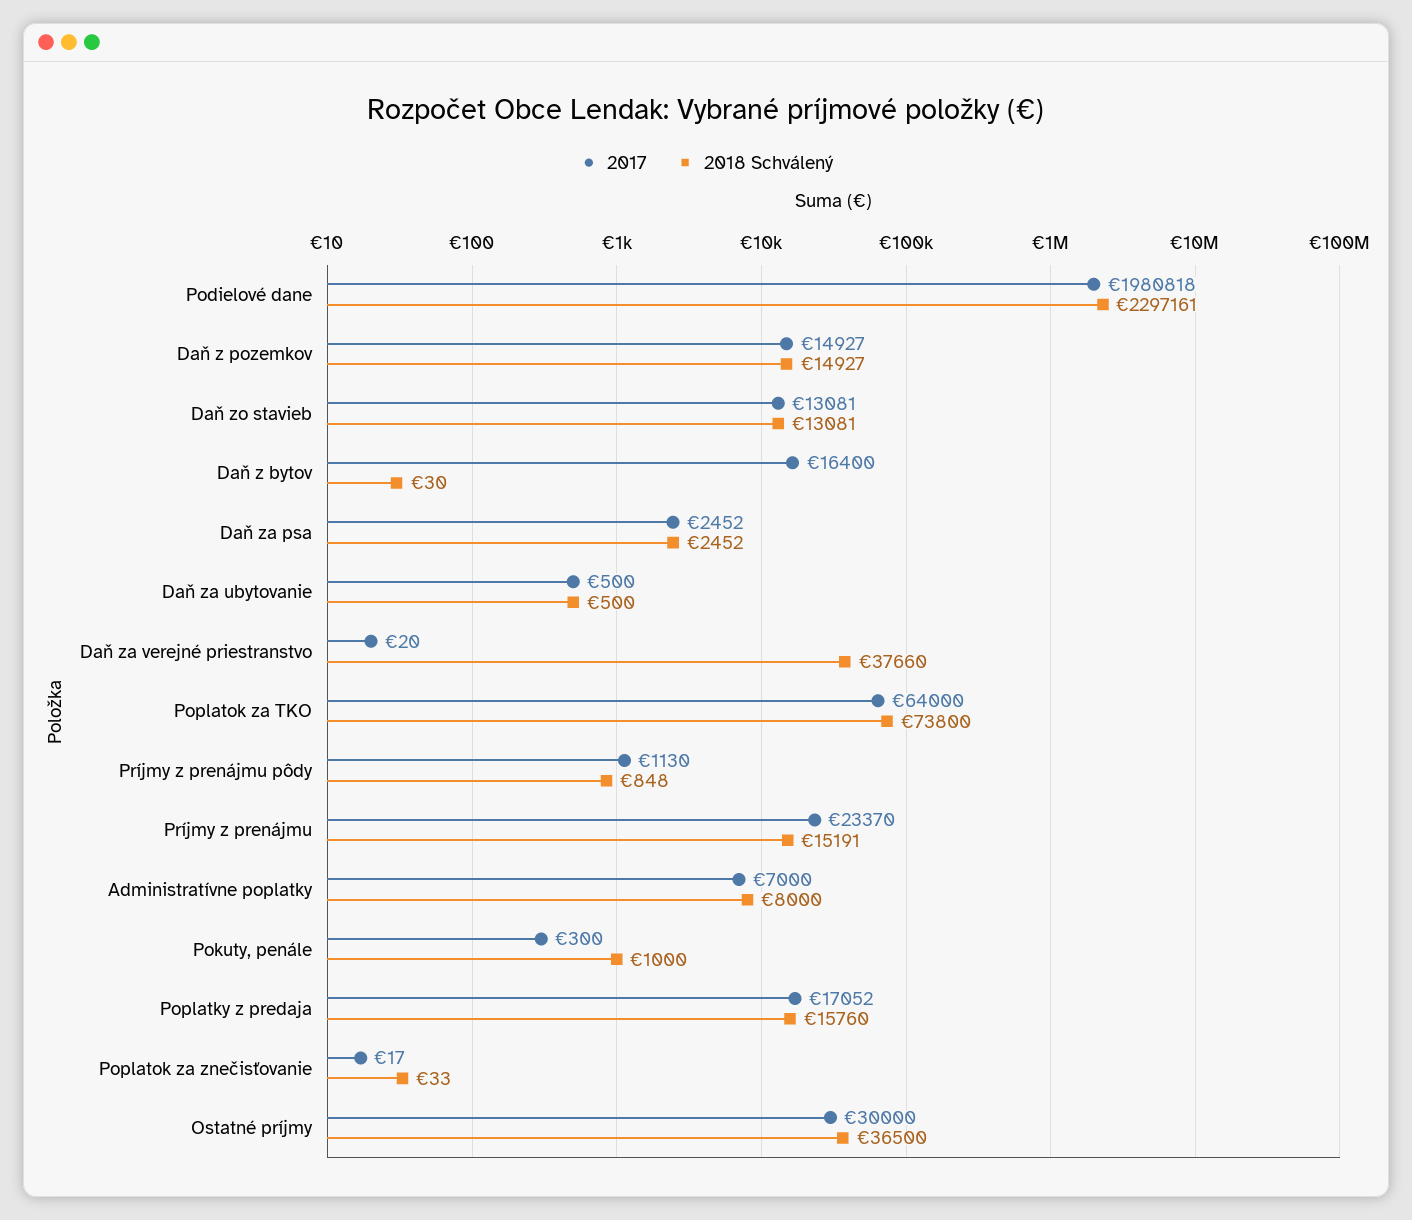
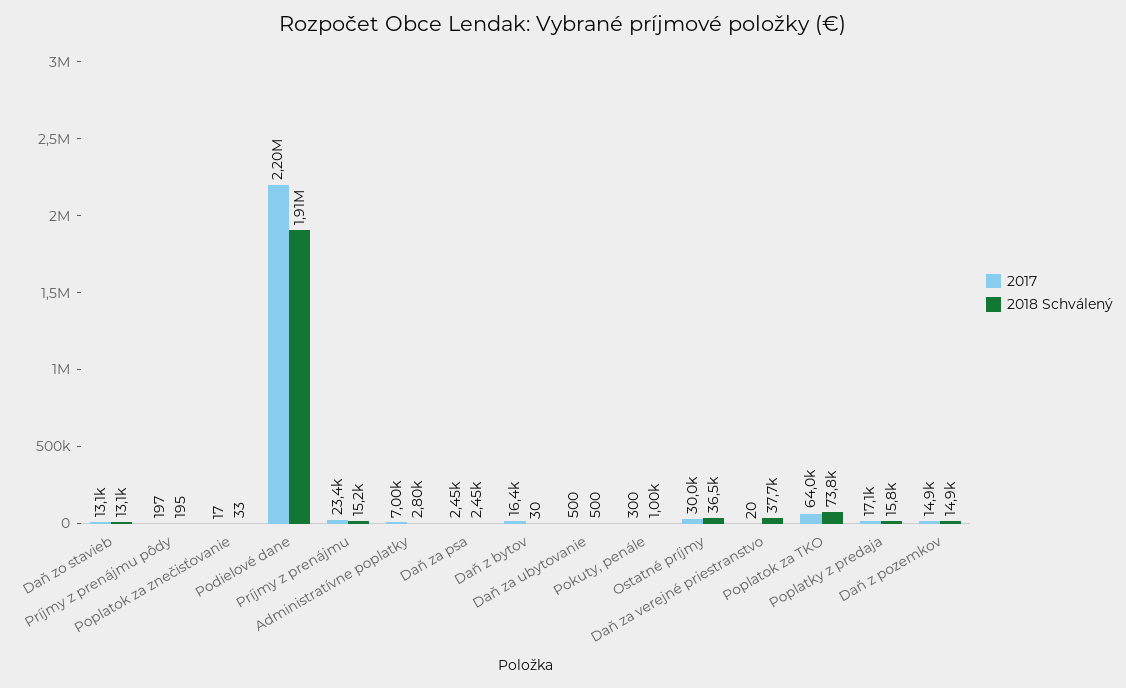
2017, Podielové dane: 1980818 -> 2200000
2018 Schválený, Podielové dane: 2297161 -> 1910000
2017, Príjmy z prenájmu pôdy: 1130 -> 197
2018 Schválený, Príjmy z prenájmu pôdy: 848 -> 195
2018 Schválený, Administratívne poplatky: 8000 -> 2800

